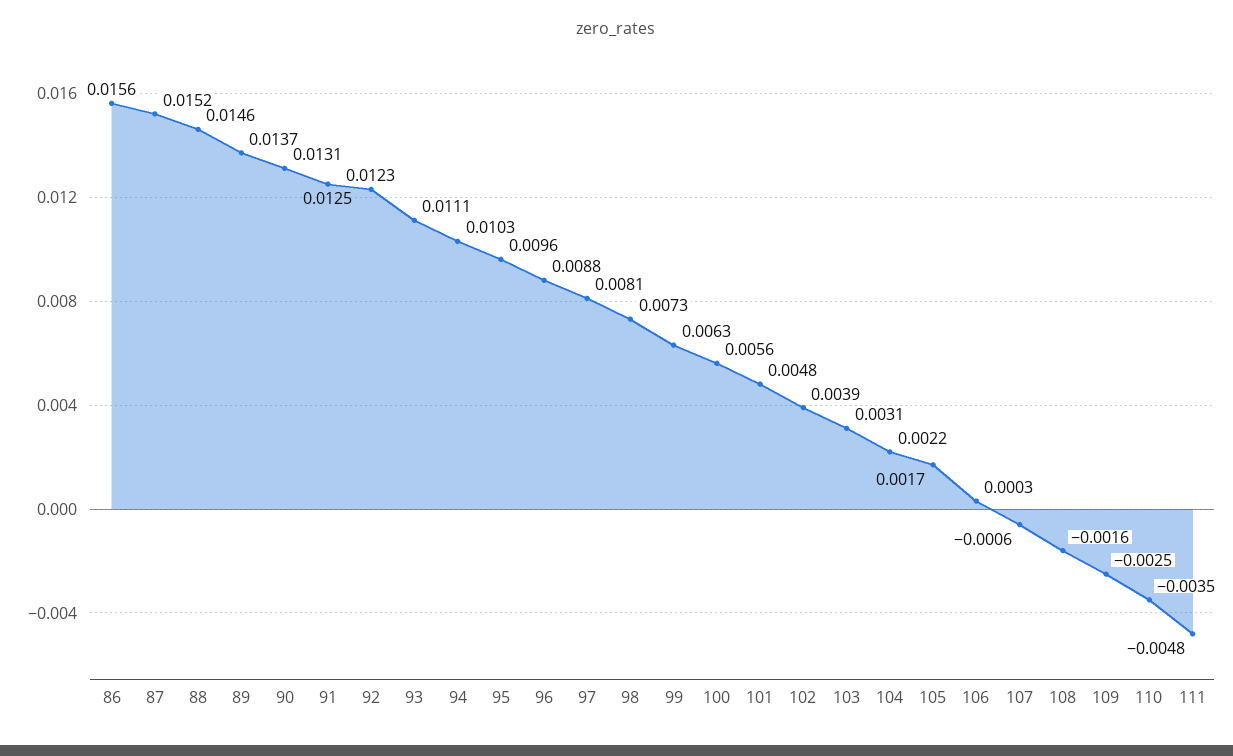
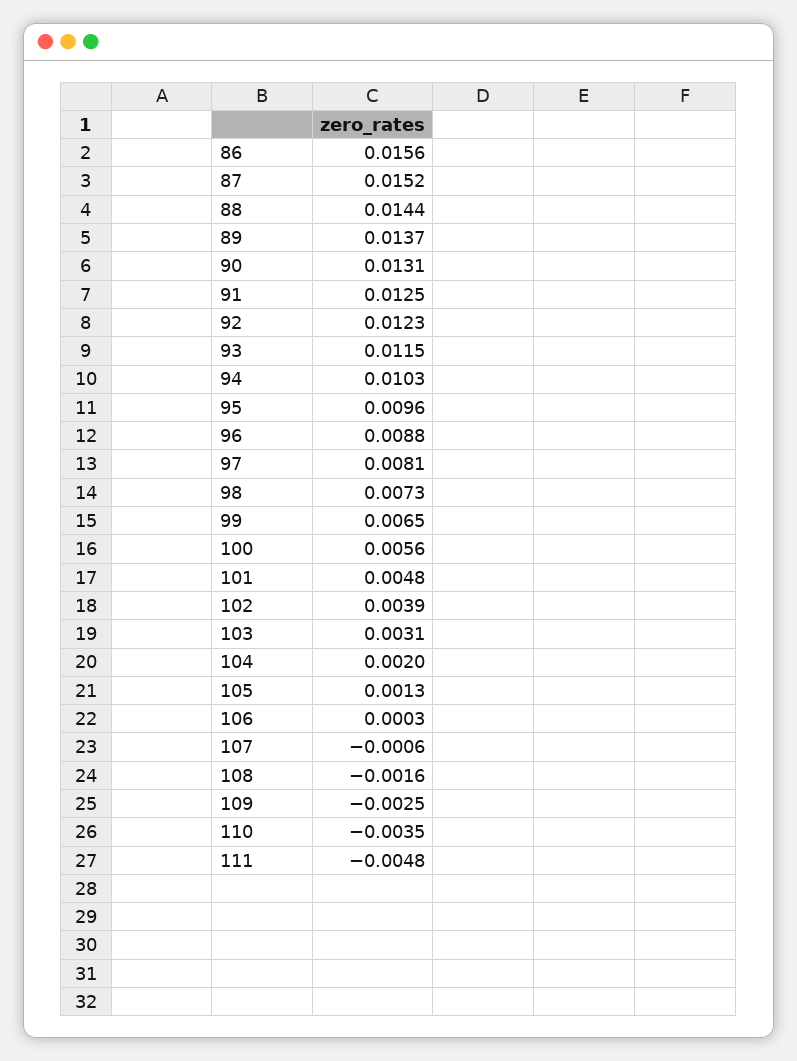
88: 0.0146 -> 0.0144
93: 0.0111 -> 0.0115
99: 0.0063 -> 0.0065
104: 0.0022 -> 0.002
105: 0.0017 -> 0.0013

